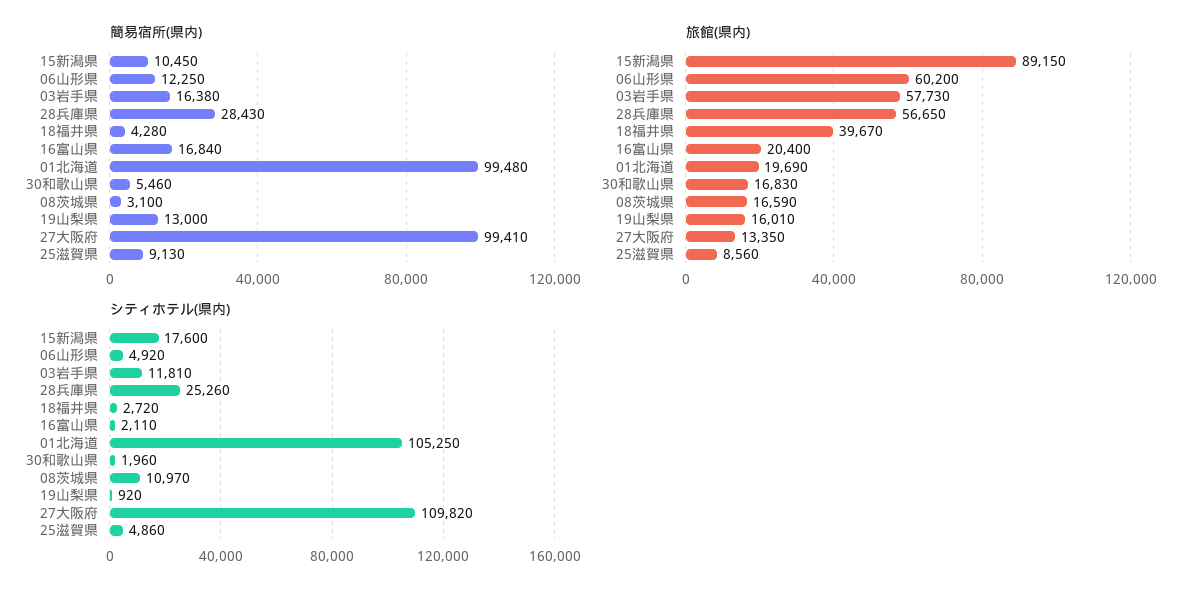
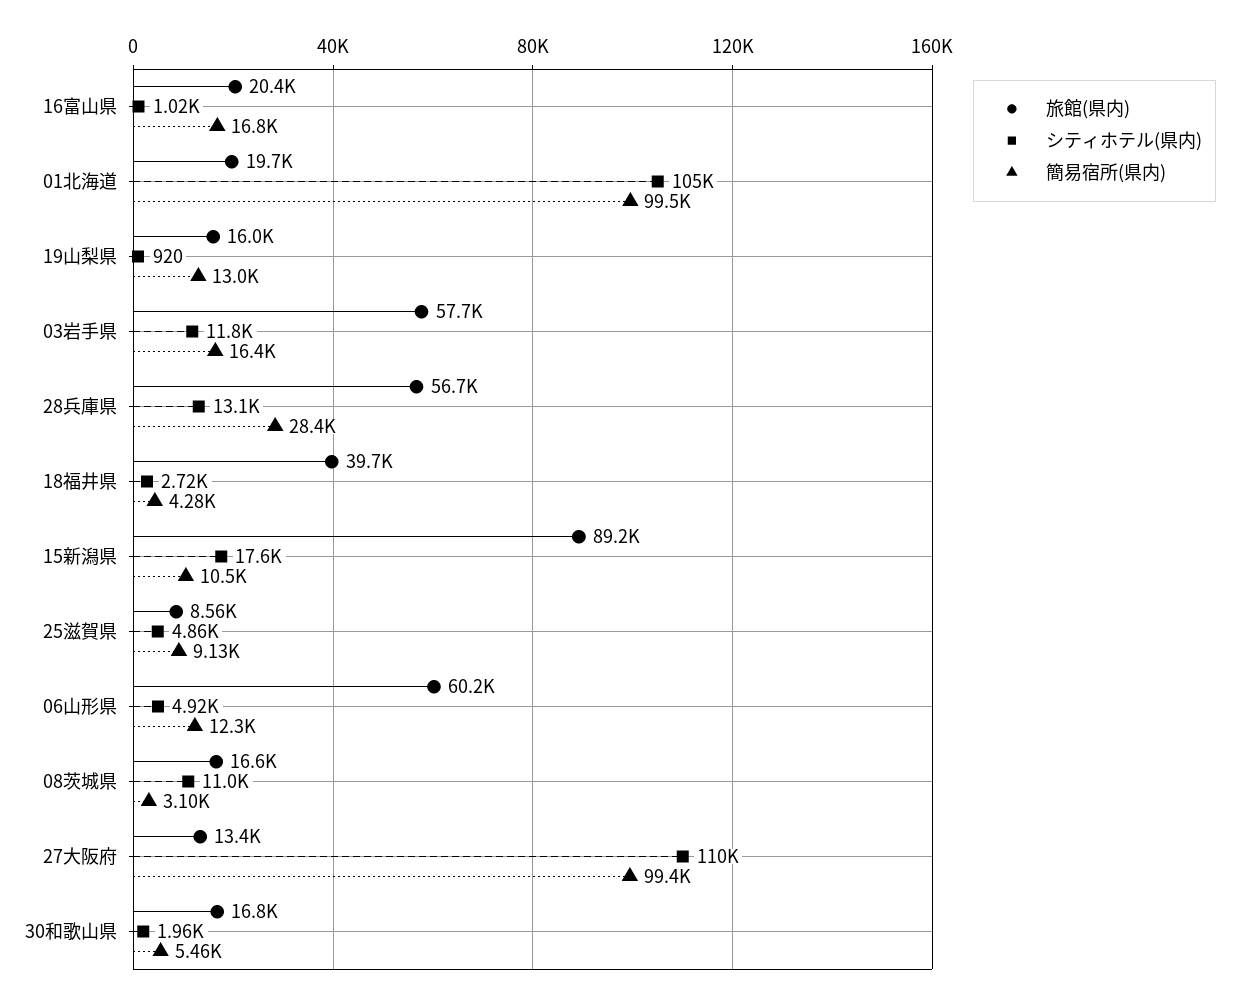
シティホテル(県内), 28兵庫県: 25260 -> 13100
シティホテル(県内), 16富山県: 2110 -> 1020

